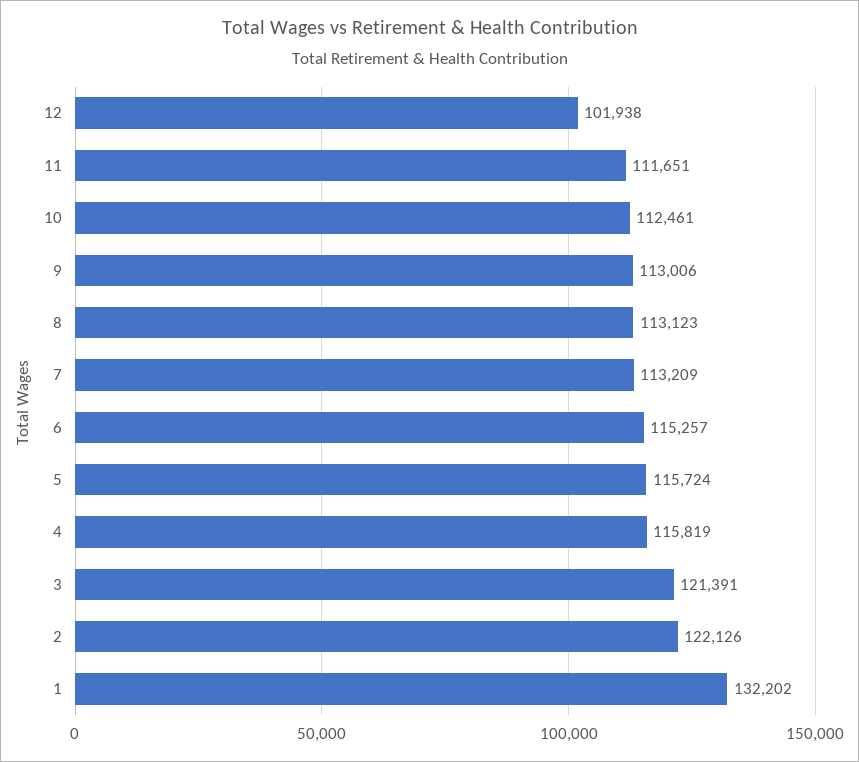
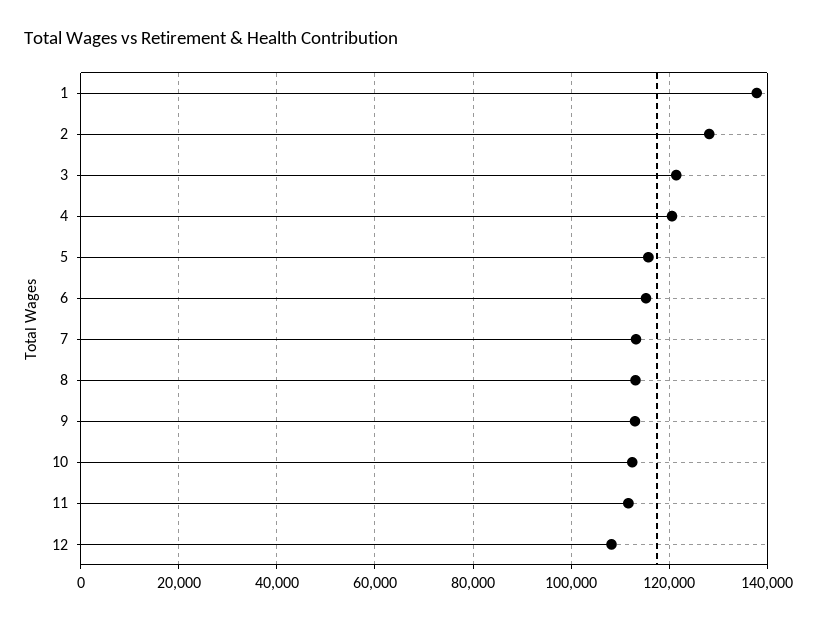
12: 101938 -> 108000
4: 115819 -> 120000
2: 122126 -> 128000
1: 132202 -> 138000

